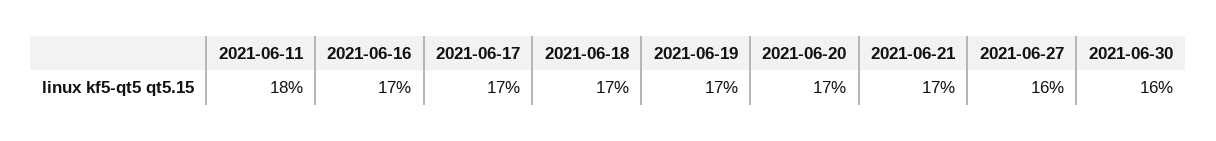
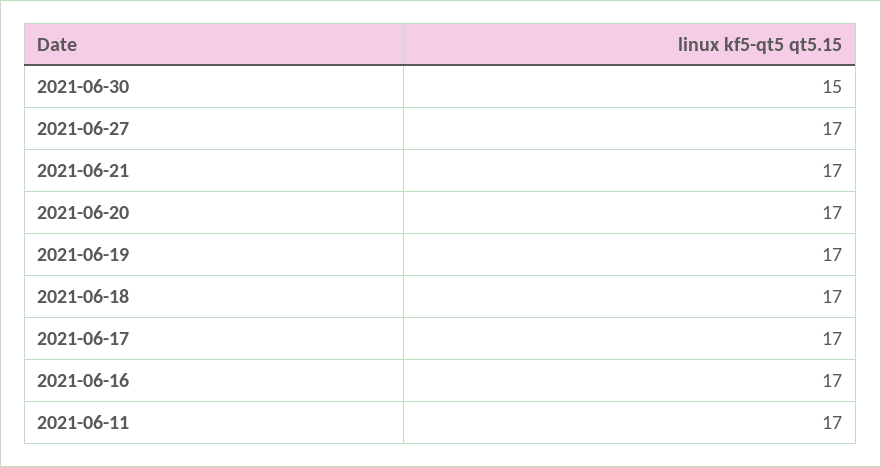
2021-06-11: 18 -> 17
2021-06-27: 16 -> 17
2021-06-30: 16 -> 15

